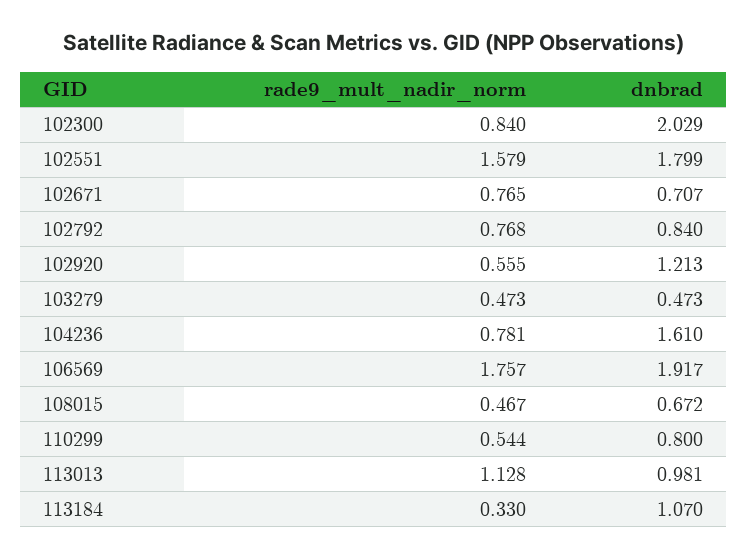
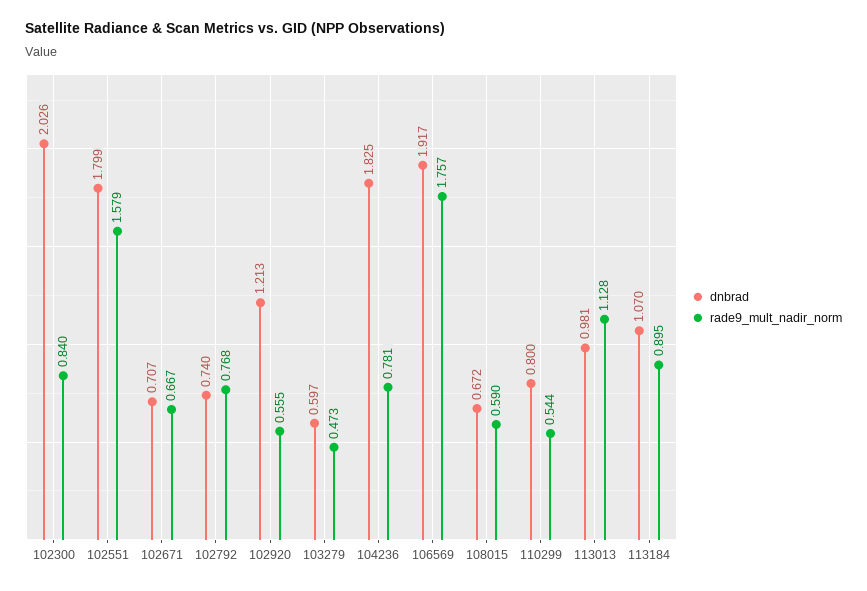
dnbrad, 102300: 2.029 -> 2.026
rade9_mult_nadir_norm, 102671: 0.765 -> 0.667
dnbrad, 102792: 0.84 -> 0.74
dnbrad, 103279: 0.473 -> 0.597
dnbrad, 104236: 1.61 -> 1.825
rade9_mult_nadir_norm, 108015: 0.467 -> 0.59
rade9_mult_nadir_norm, 113184: 0.33 -> 0.895

